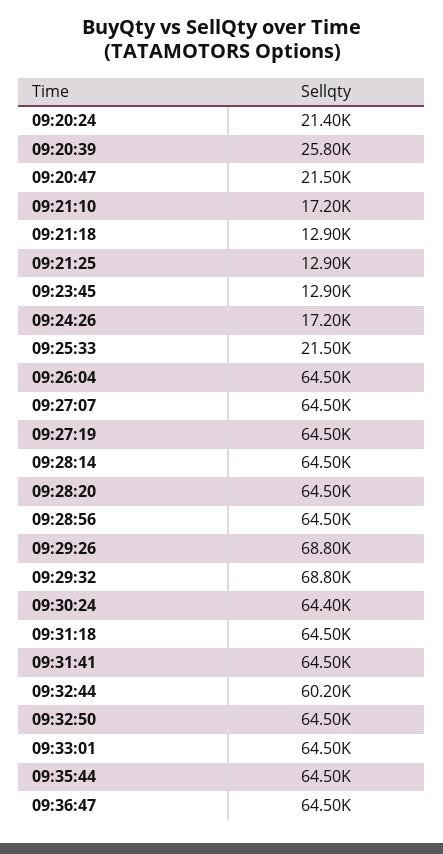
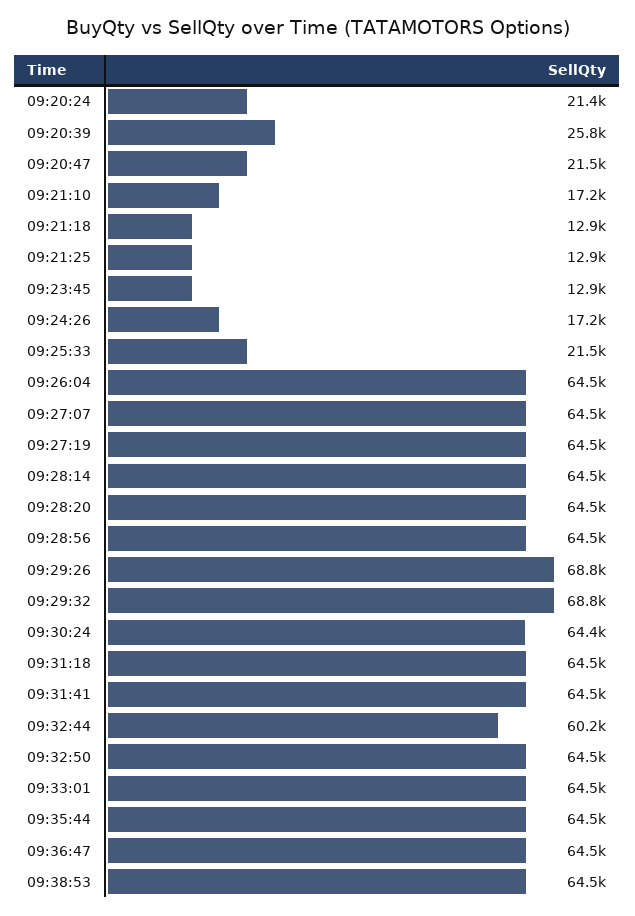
09:38:53: none -> 64500

